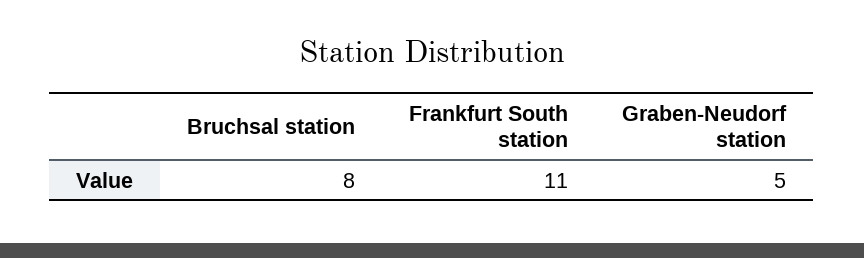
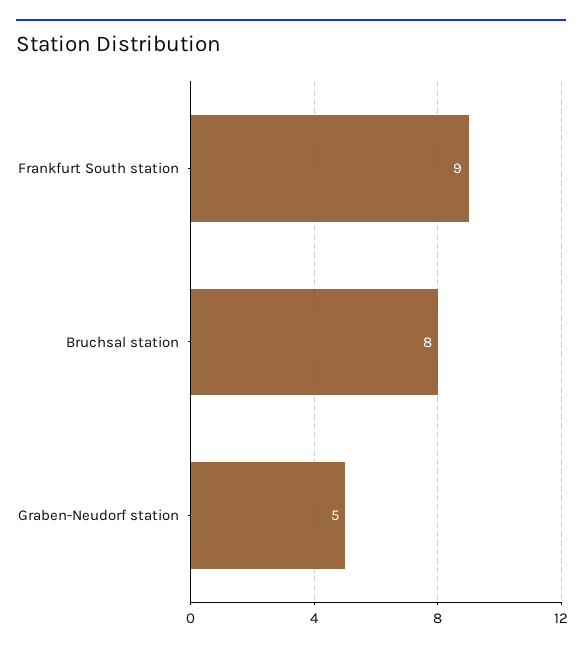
Frankfurt South station: 11 -> 9

